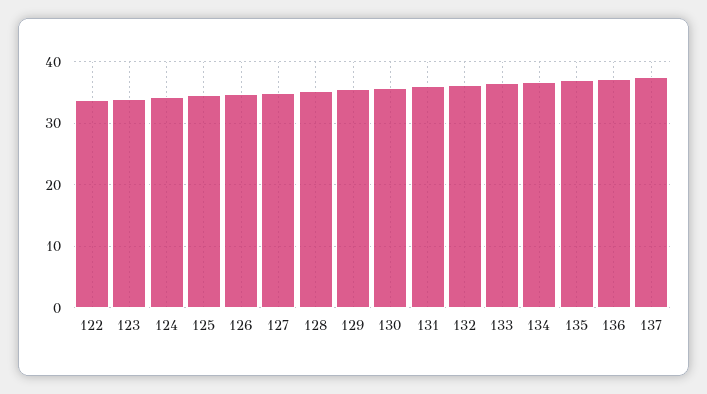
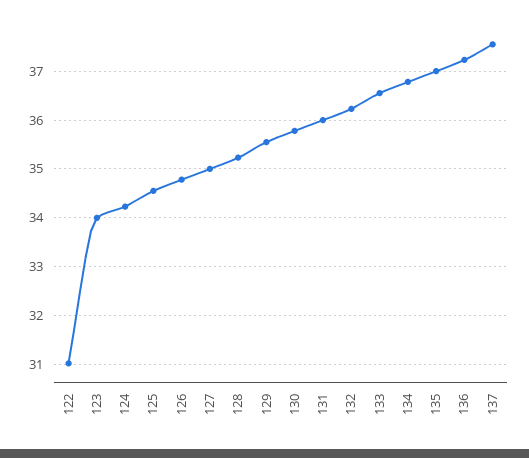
122: 34 -> 31

